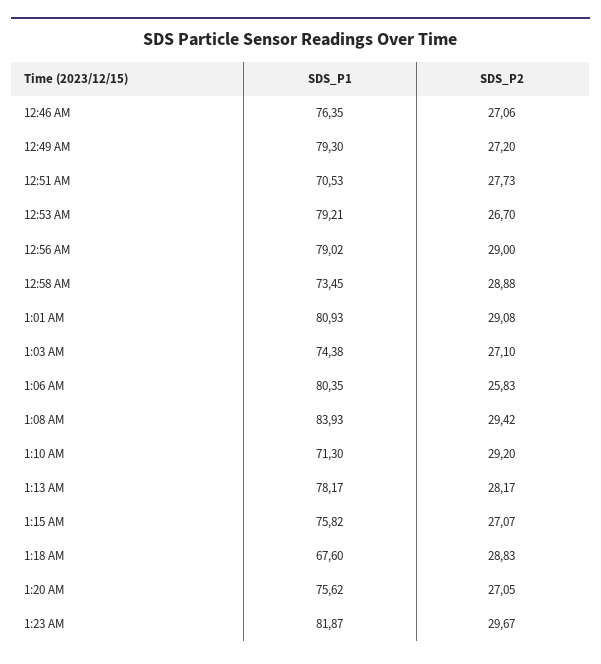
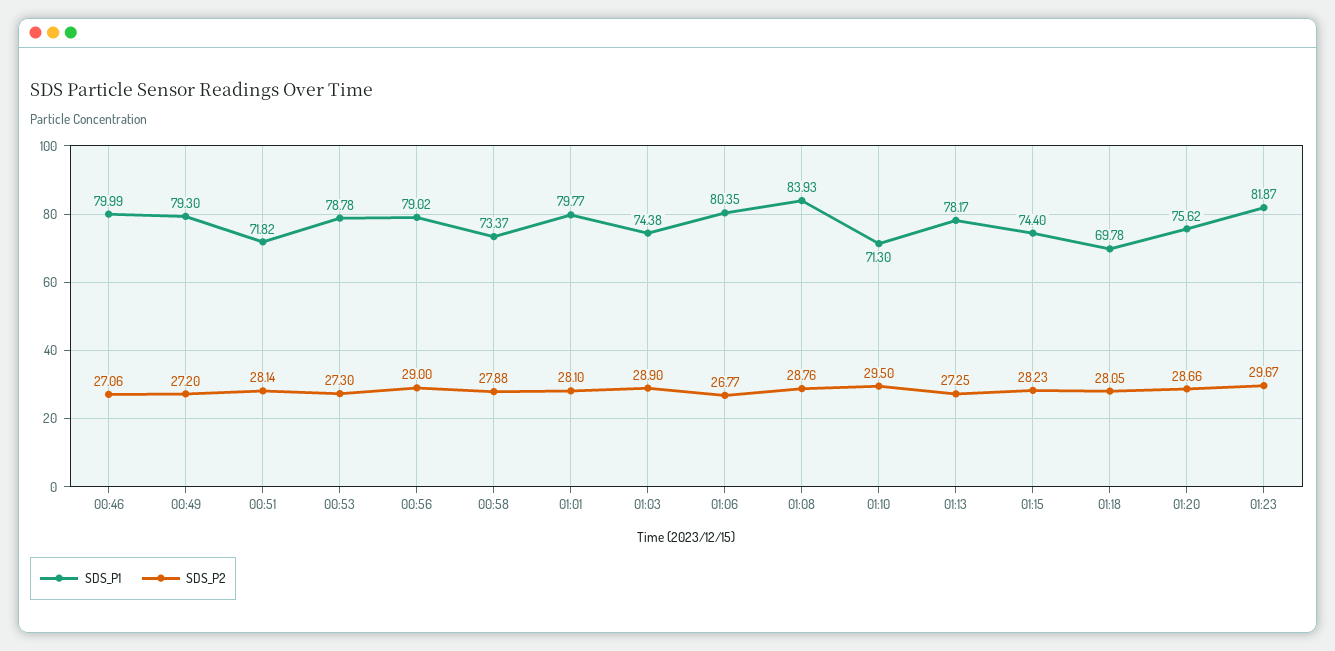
SDS_P1, 12:46 AM: 76.35 -> 79.99
SDS_P1, 12:51 AM: 70.53 -> 71.82
SDS_P2, 12:51 AM: 27.73 -> 28.14
SDS_P1, 12:53 AM: 79.21 -> 78.78
SDS_P2, 12:53 AM: 26.7 -> 27.3
SDS_P1, 12:58 AM: 73.45 -> 73.37
SDS_P2, 12:58 AM: 28.88 -> 27.88
SDS_P1, 1:01 AM: 80.93 -> 79.77
SDS_P2, 1:01 AM: 29.08 -> 28.1
SDS_P2, 1:03 AM: 27.1 -> 28.9
SDS_P2, 1:06 AM: 25.83 -> 26.77
SDS_P2, 1:08 AM: 29.42 -> 28.76
SDS_P2, 1:10 AM: 29.2 -> 29.5
SDS_P2, 1:13 AM: 28.17 -> 27.25
SDS_P1, 1:15 AM: 75.82 -> 74.4
SDS_P2, 1:15 AM: 27.07 -> 28.23
SDS_P1, 1:18 AM: 67.6 -> 69.78
SDS_P2, 1:18 AM: 28.83 -> 28.05
SDS_P2, 1:20 AM: 27.05 -> 28.66

